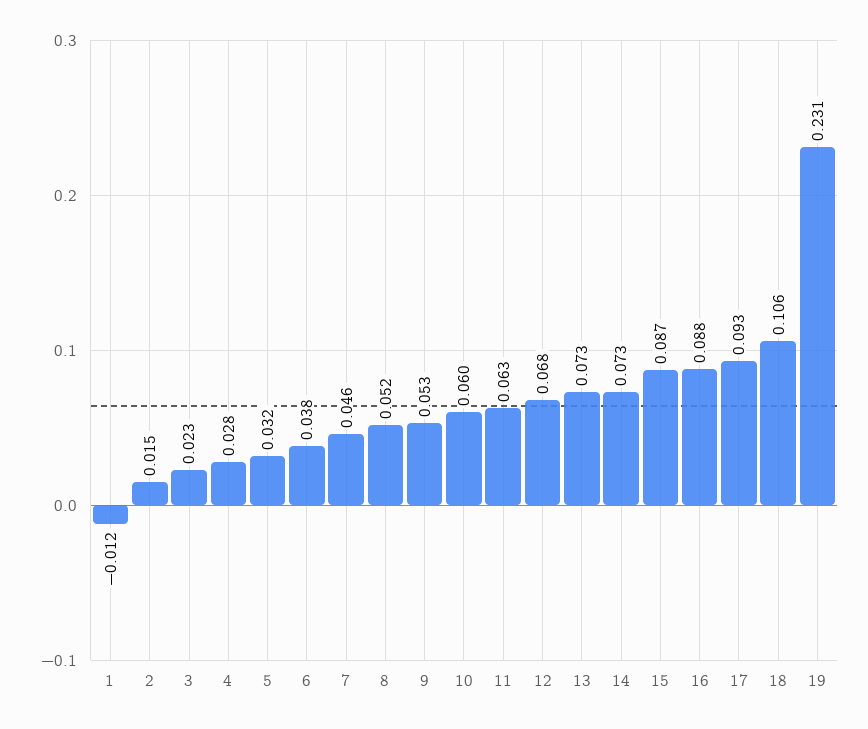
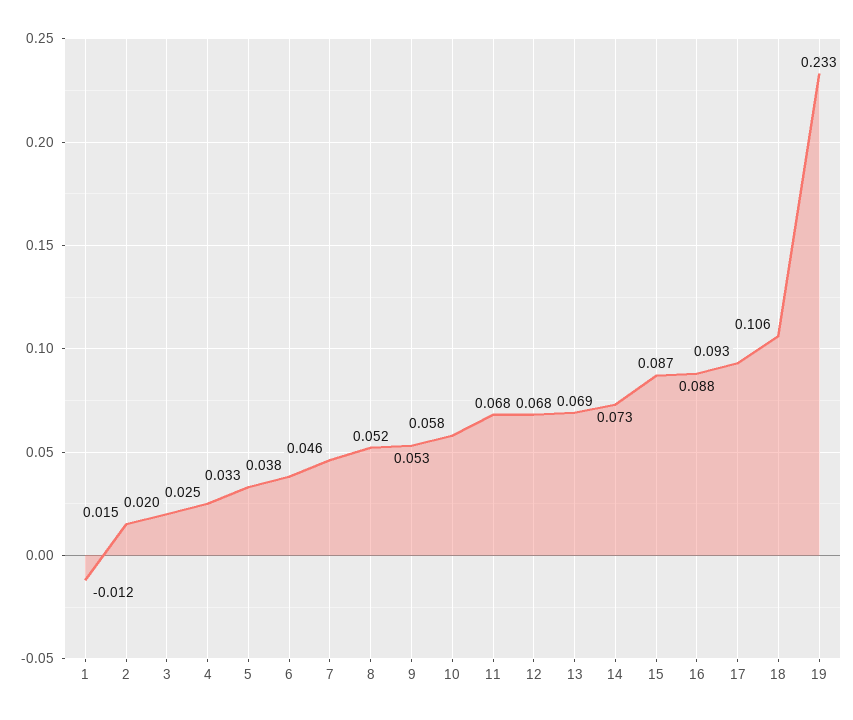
3: 0.023 -> 0.02
4: 0.028 -> 0.025
5: 0.032 -> 0.033
10: 0.06 -> 0.058
11: 0.063 -> 0.068
13: 0.073 -> 0.069
19: 0.231 -> 0.233

